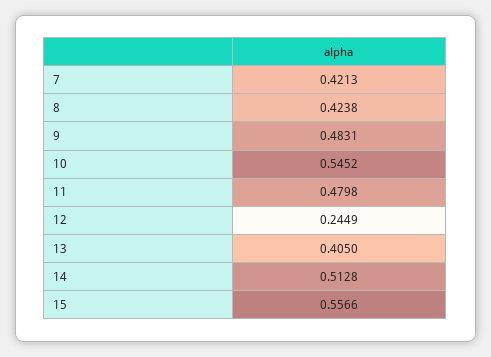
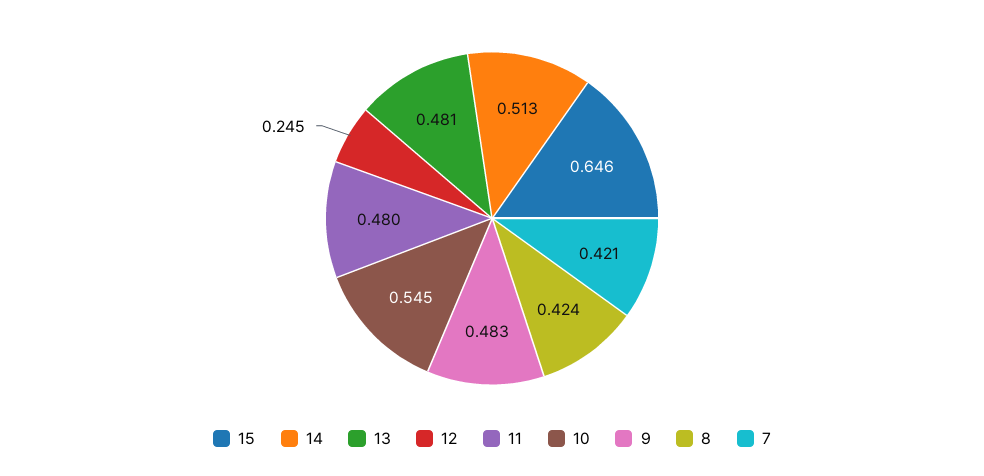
13: 0.405 -> 0.481
15: 0.5566 -> 0.646

